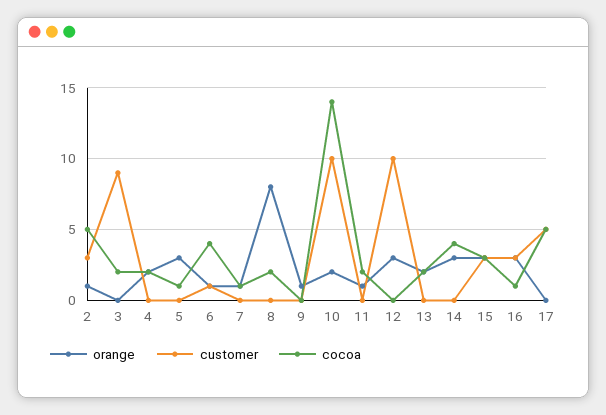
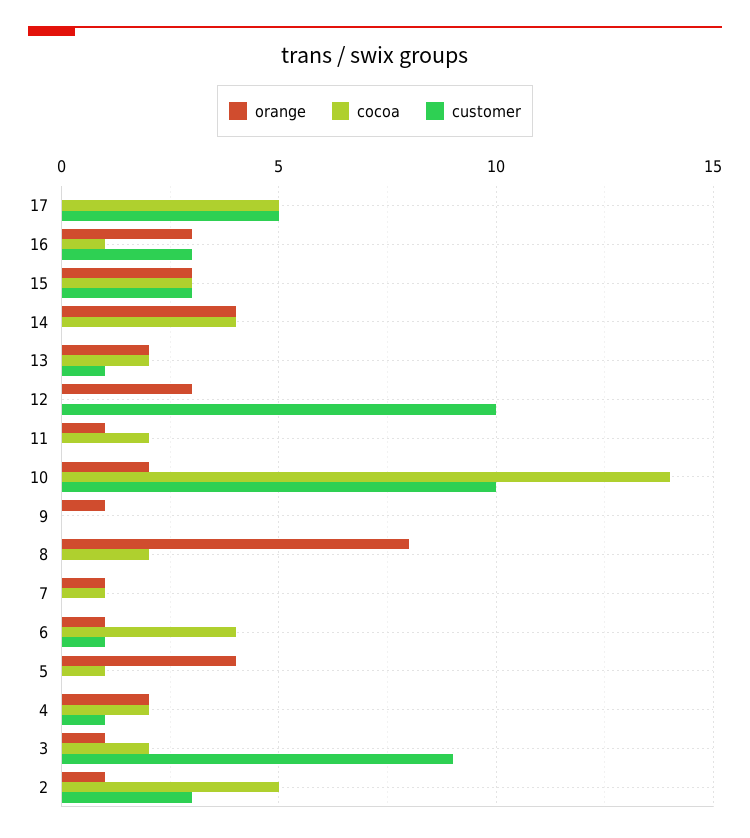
orange, 3: 0 -> 1
customer, 4: 0 -> 1
orange, 5: 3 -> 4
customer, 13: 0 -> 1
orange, 14: 3 -> 4

